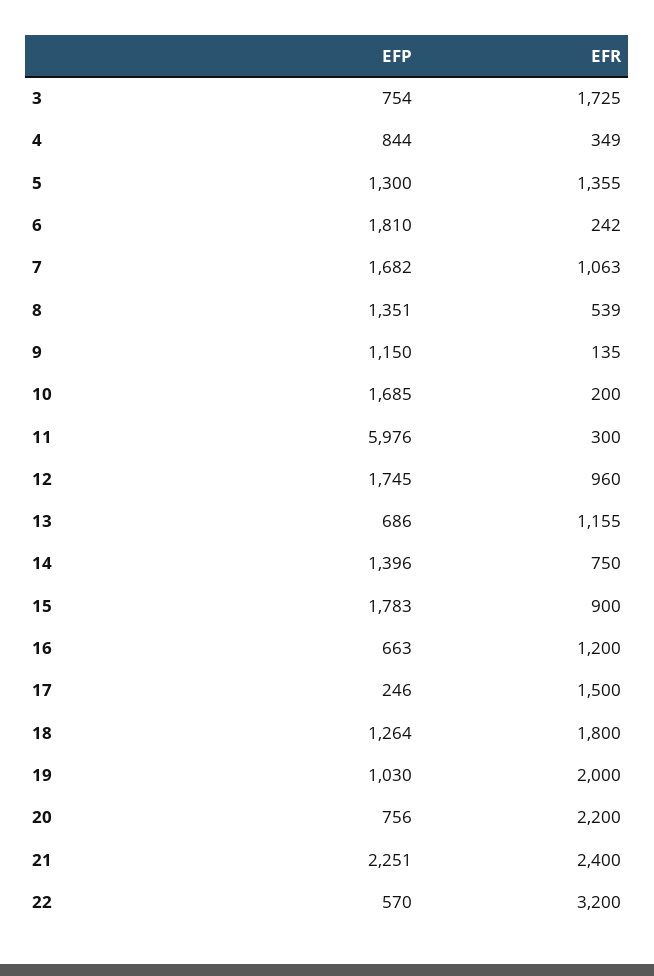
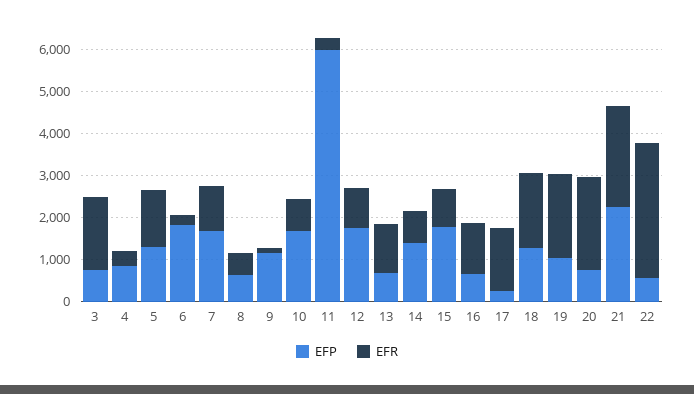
EFP, 8: 1351 -> 600
EFR, 10: 200 -> 800

